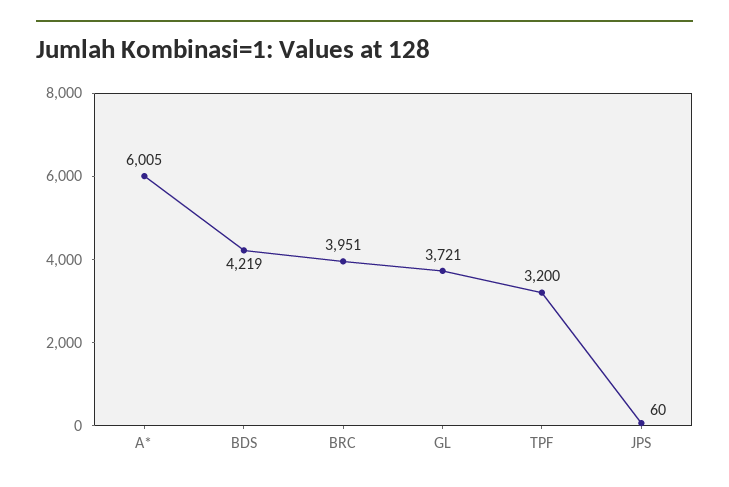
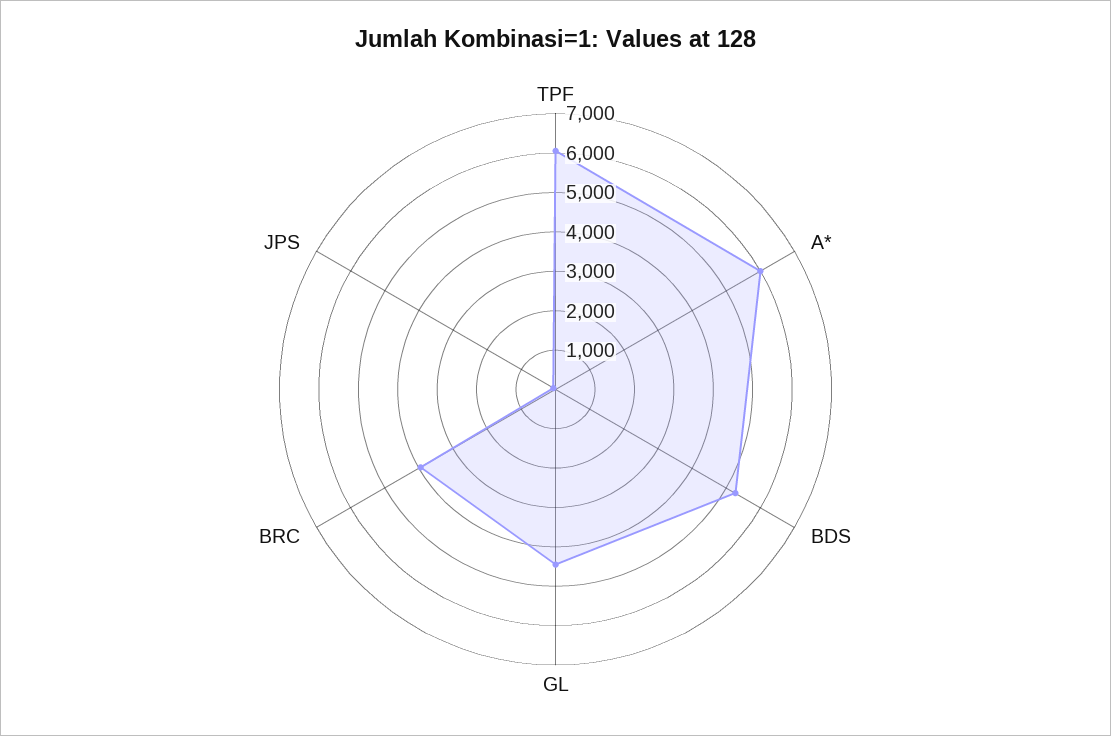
BDS: 4219 -> 5250
GL: 3721 -> 4500
TPF: 3200 -> 6000

